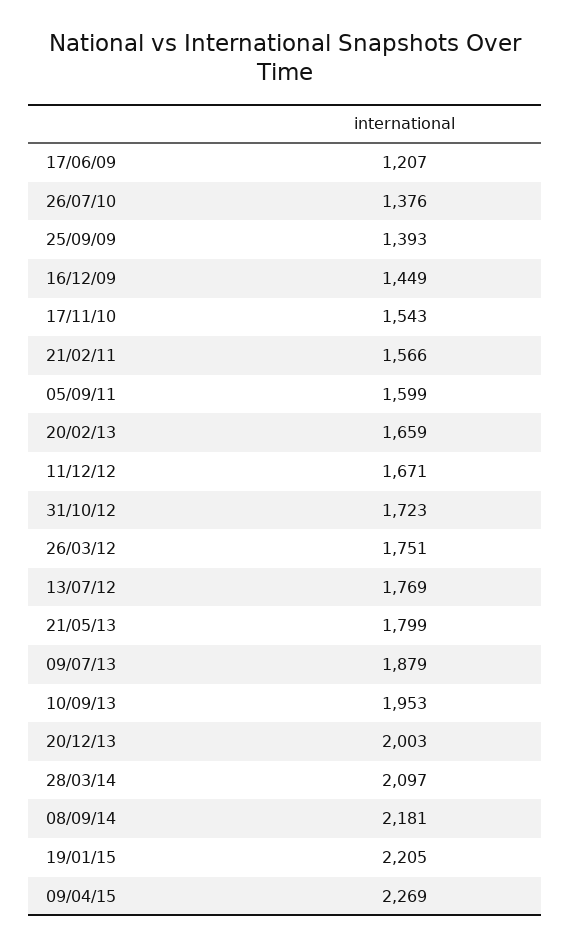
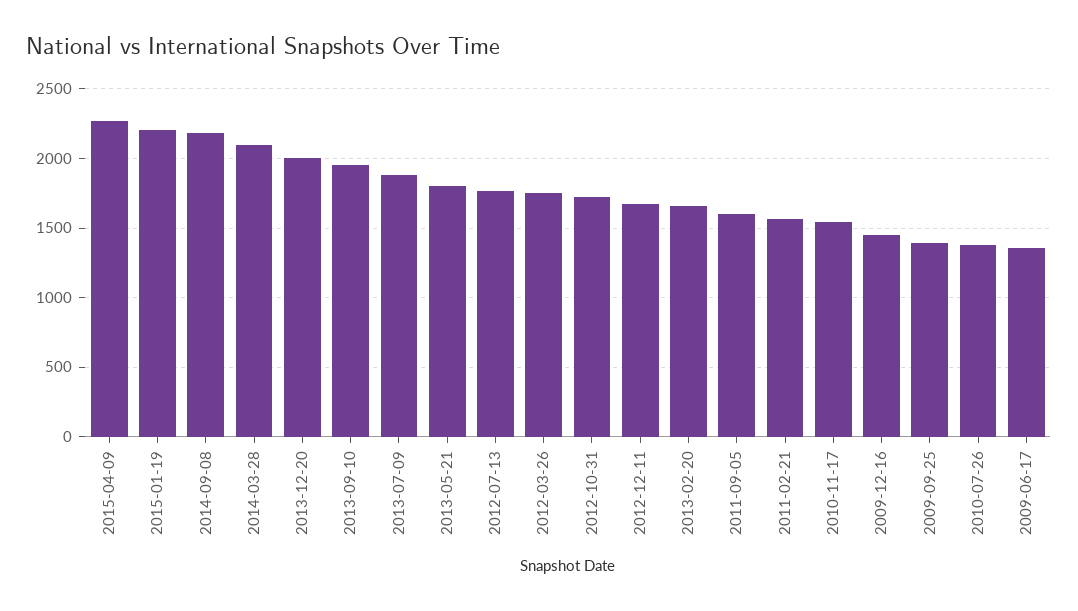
17/06/09: 1207 -> 1350

